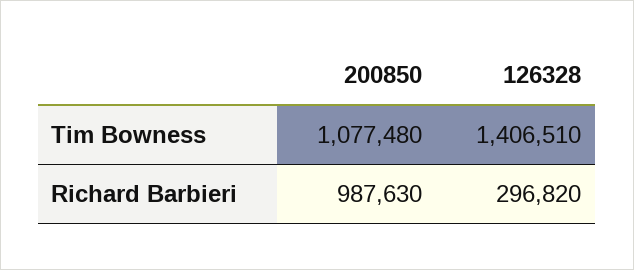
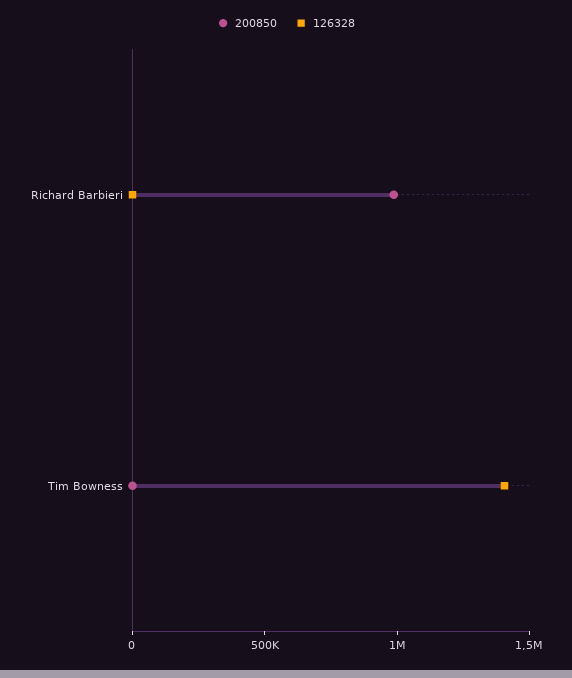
200850, Tim Bowness: 1077480 -> 0
126328, Richard Barbieri: 296820 -> 0

